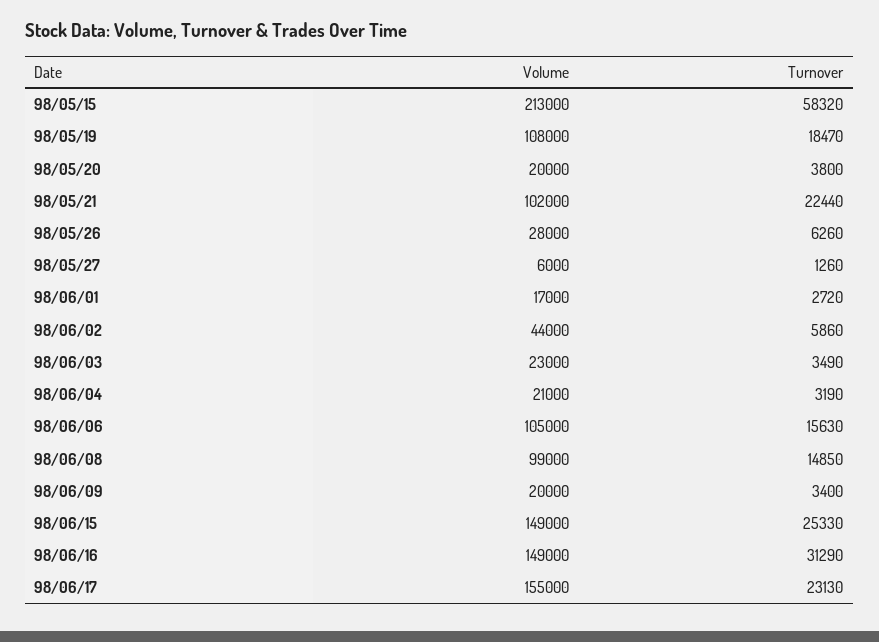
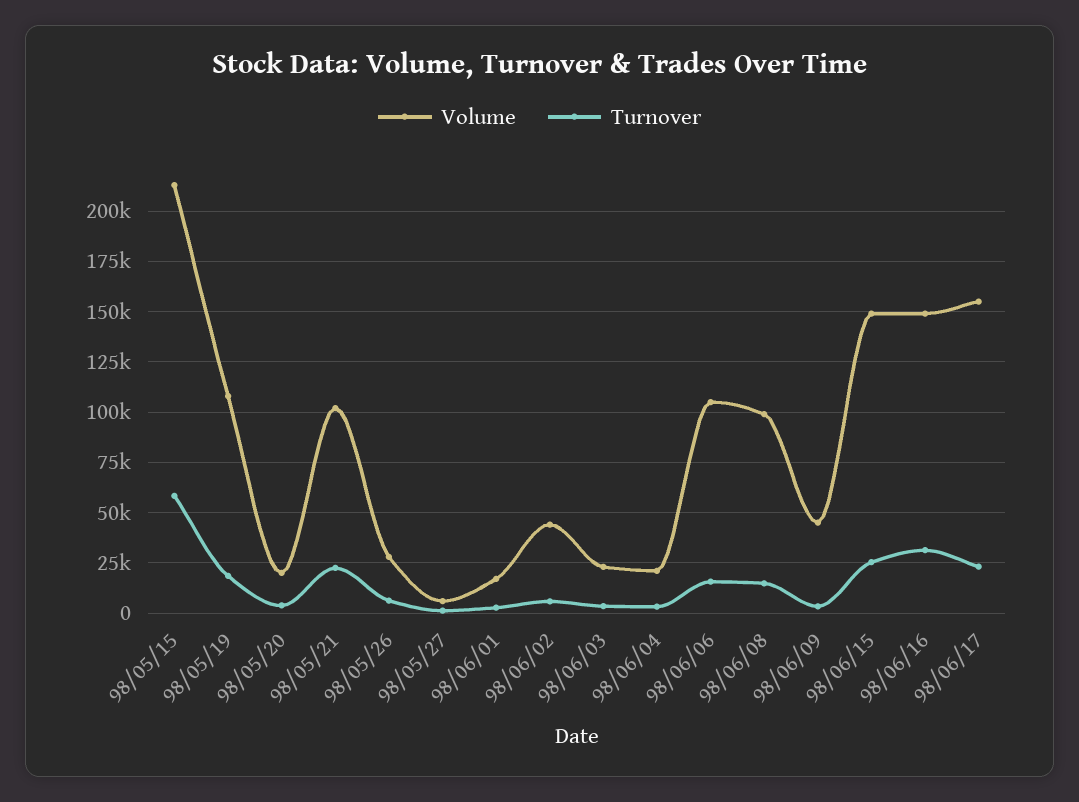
Volume, 98/06/09: 20000 -> 45000

